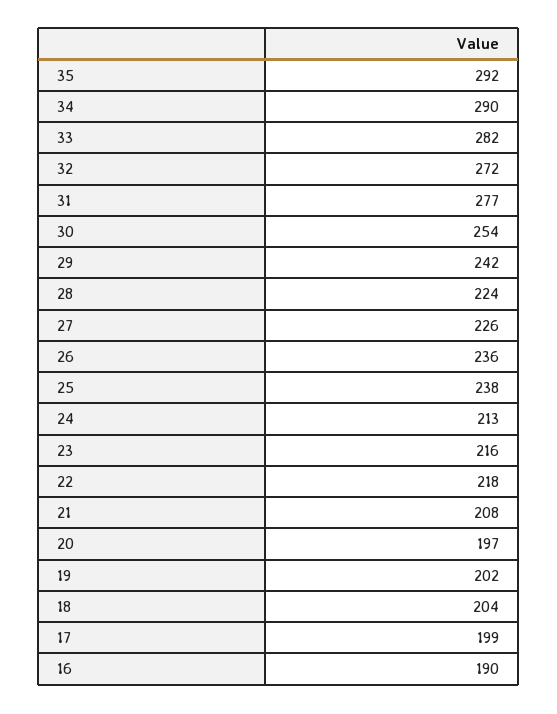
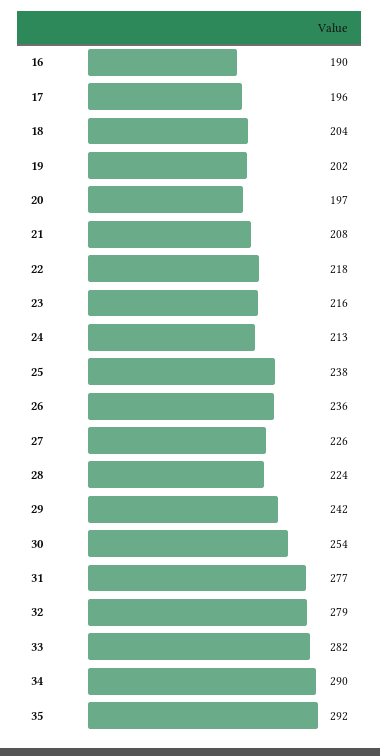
32: 272 -> 279
17: 199 -> 196

